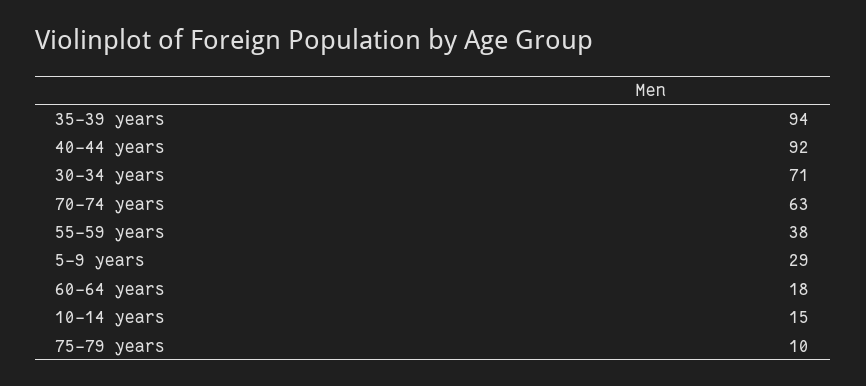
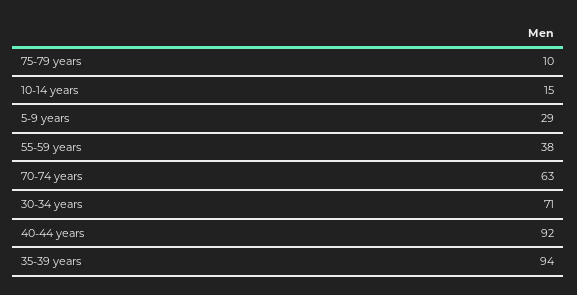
60-64 years: 18 -> none

